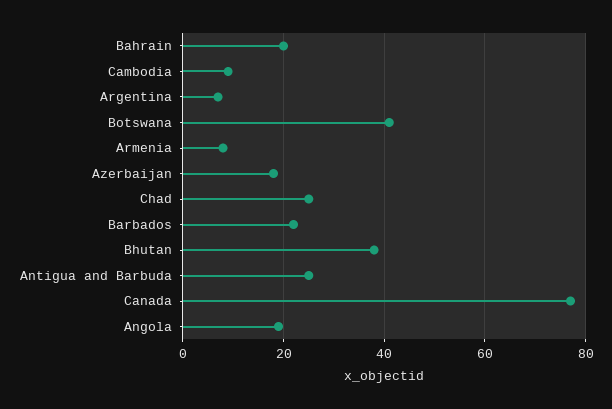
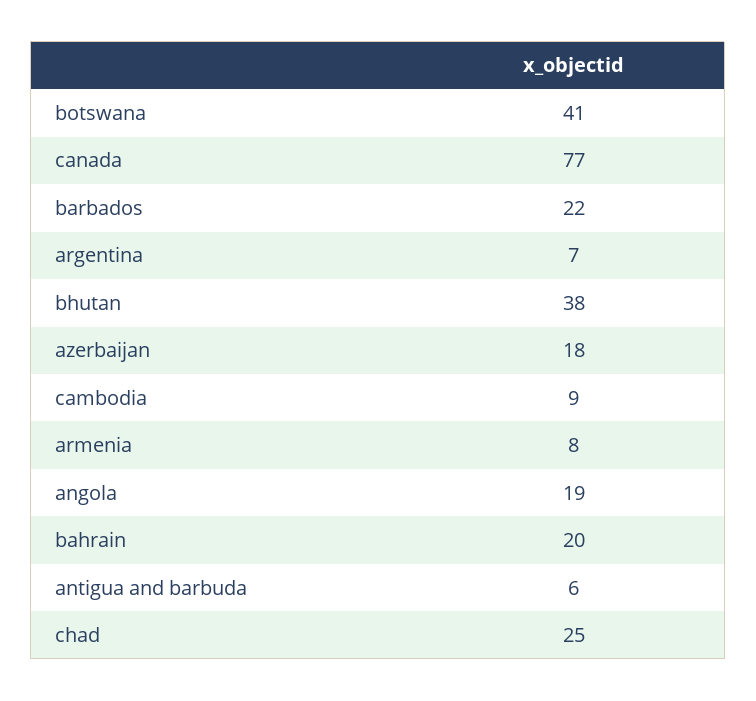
Antigua and Barbuda: 25 -> 6

